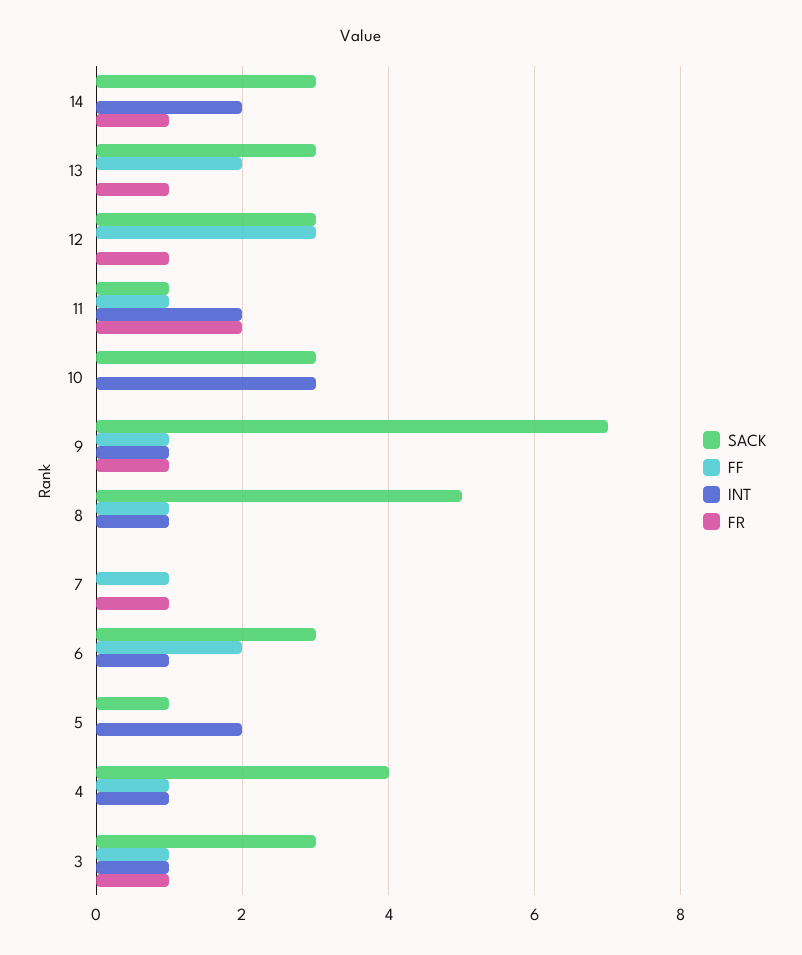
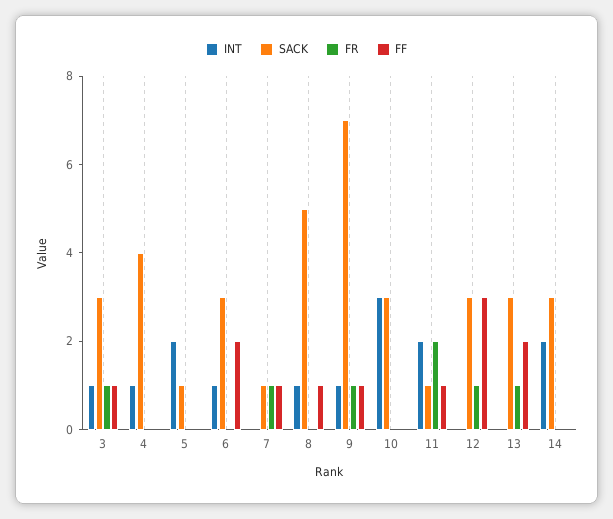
FR, 14: 1 -> 0
SACK, 7: 0 -> 1
FF, 4: 1 -> 0

